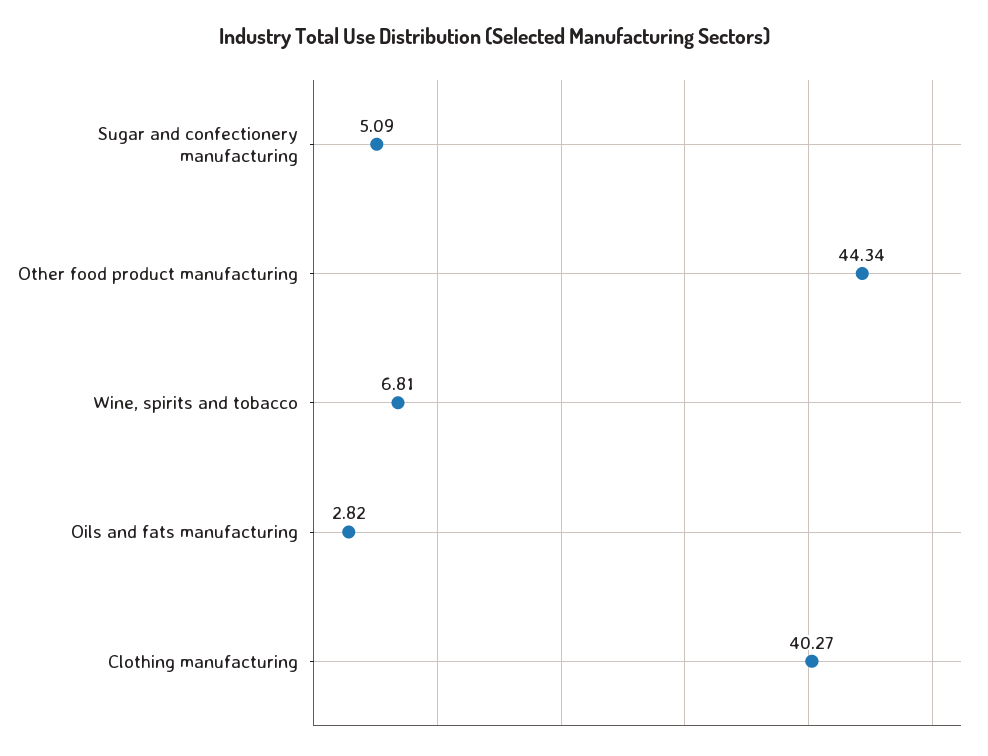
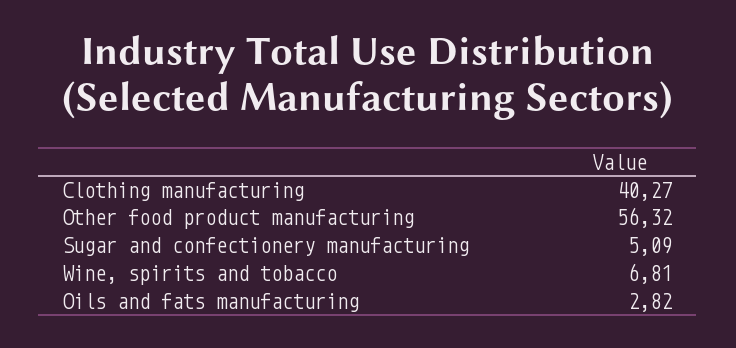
Other food product manufacturing: 44.34 -> 56.32

